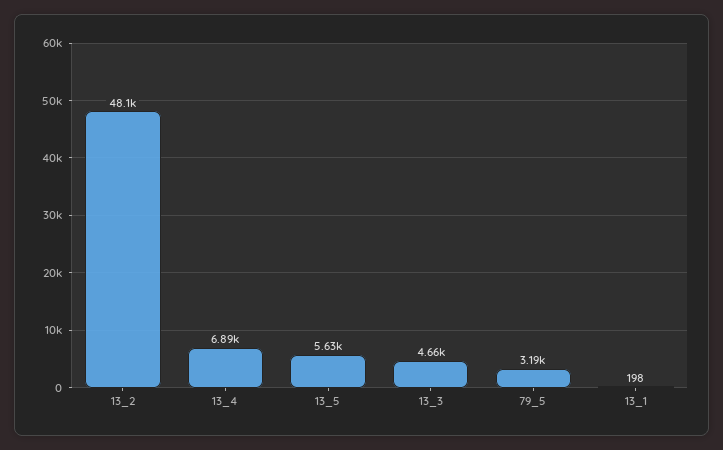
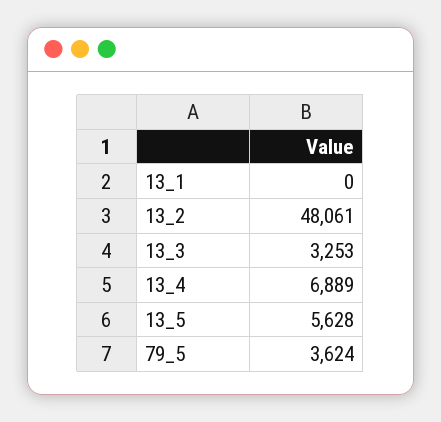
13_3: 4660 -> 3253
79_5: 3190 -> 3624
13_1: 198 -> 0

